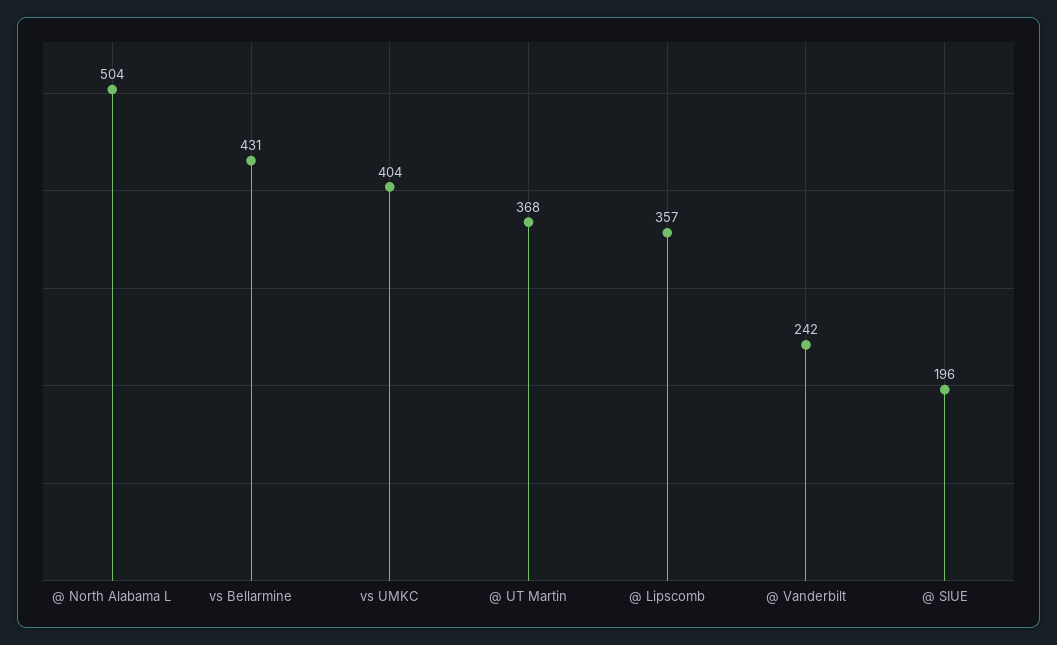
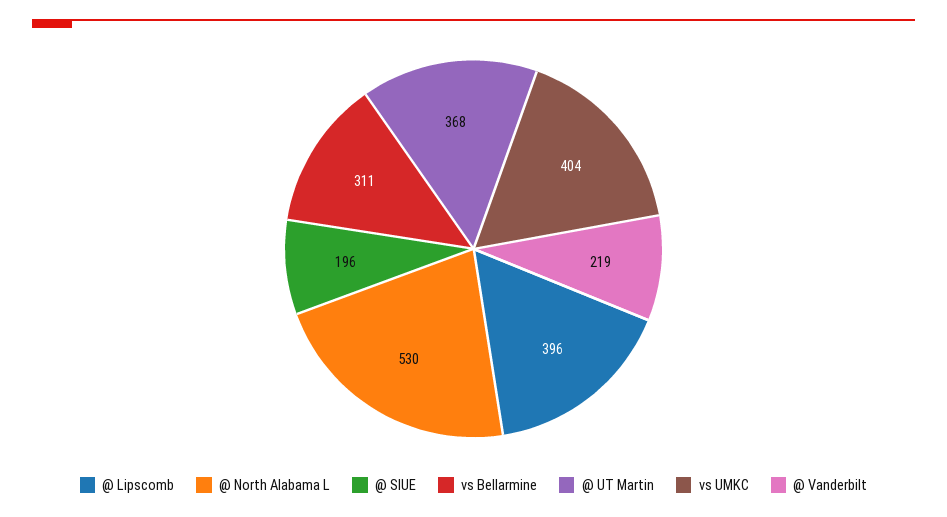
@ North Alabama L: 504 -> 530
vs Bellarmine: 431 -> 311
@ Lipscomb: 357 -> 396
@ Vanderbilt: 242 -> 219

